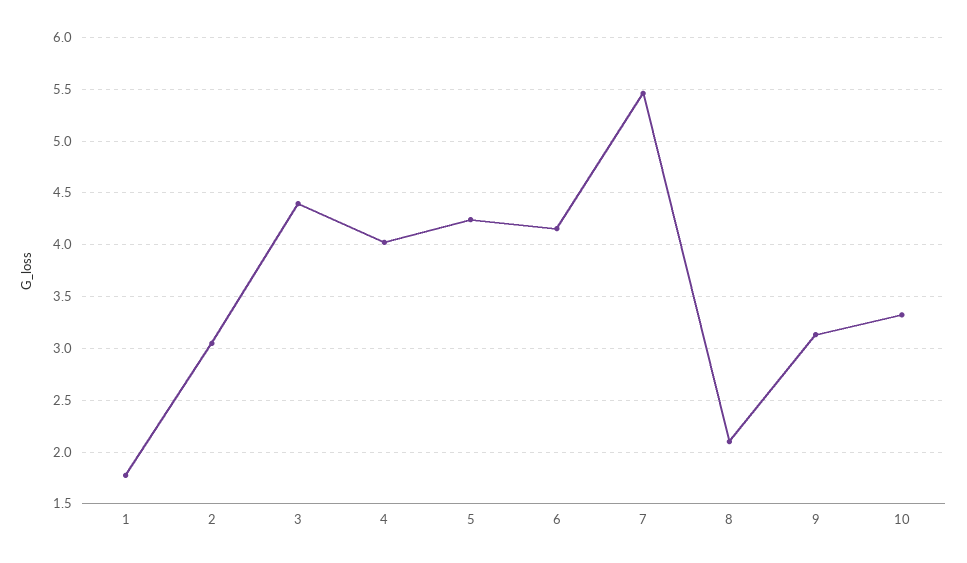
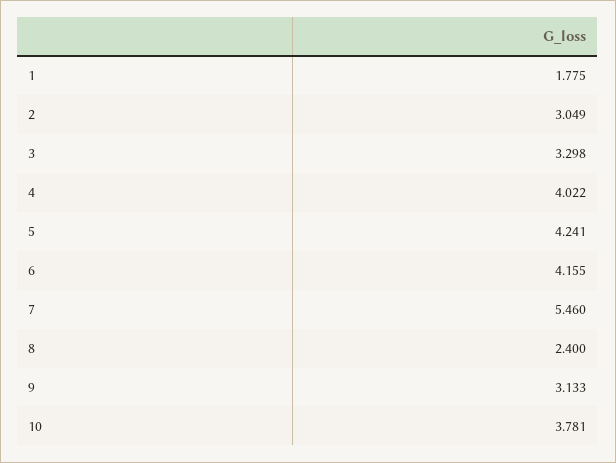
3: 4.4 -> 3.298
8: 2.1 -> 2.4
10: 3.3 -> 3.781

